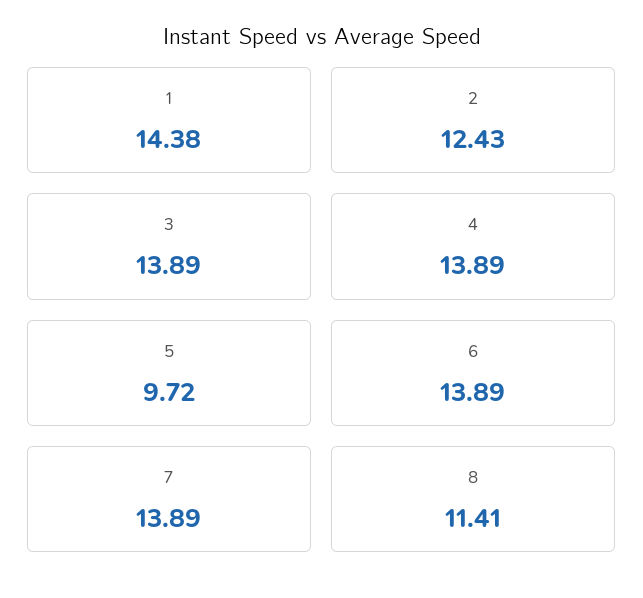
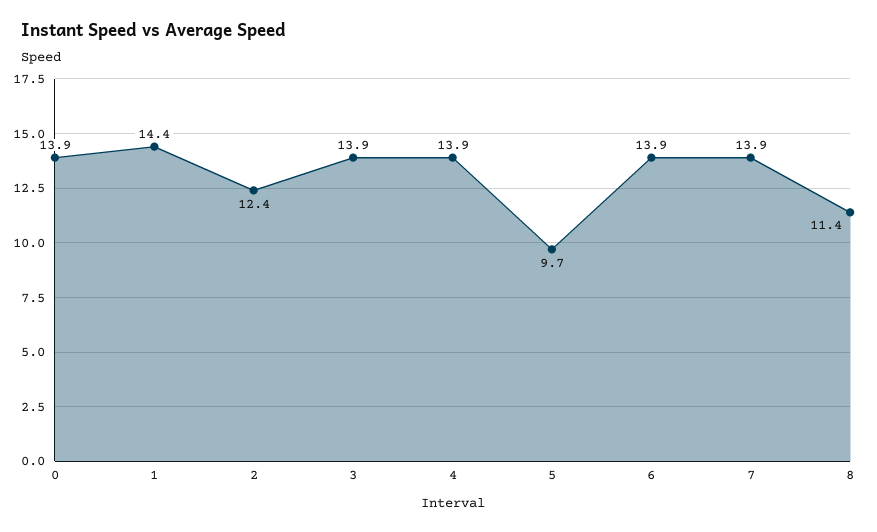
0: none -> 13.9

